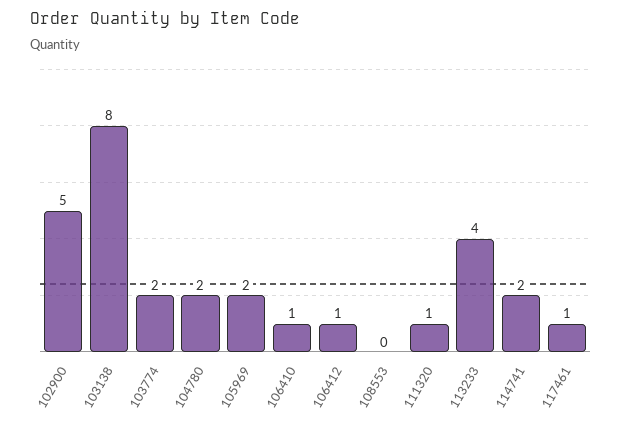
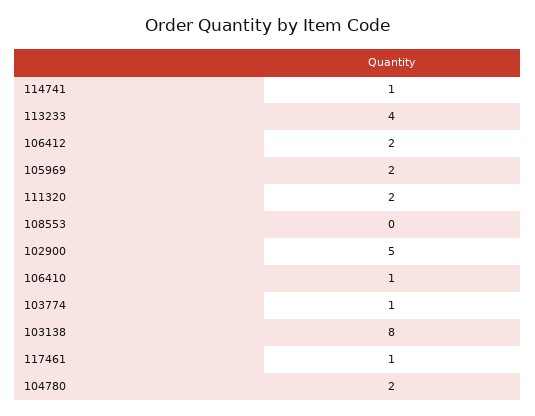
103774: 2 -> 1
106412: 1 -> 2
111320: 1 -> 2
114741: 2 -> 1

